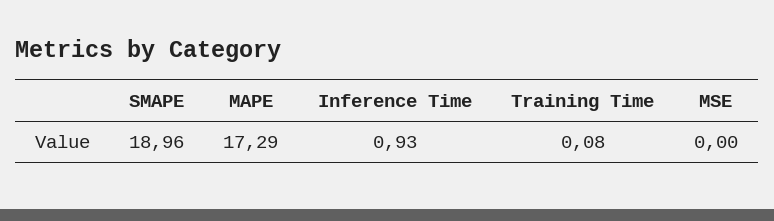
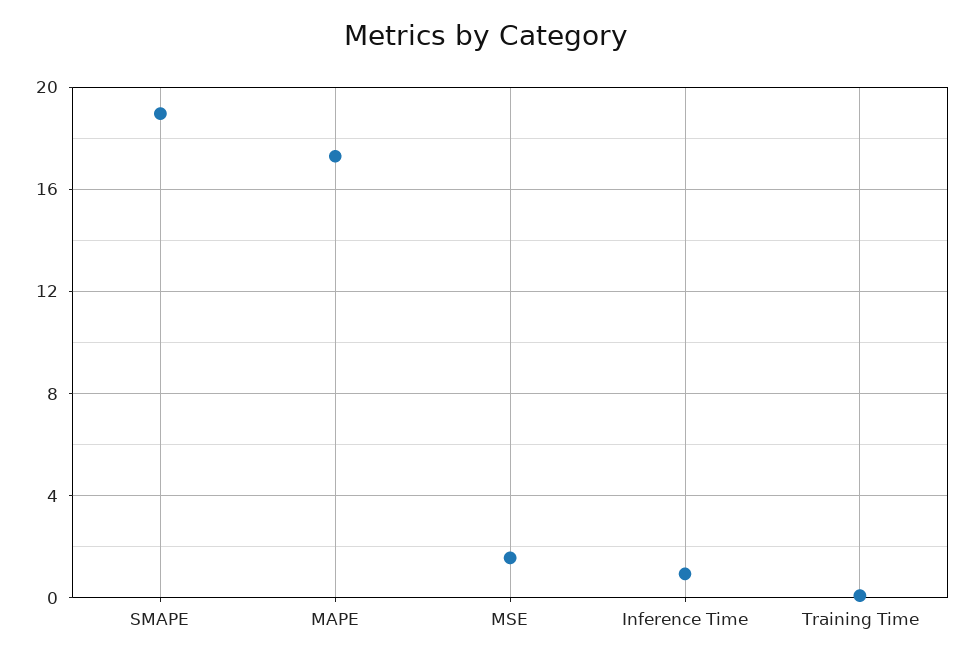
MSE: 0 -> 1.5

